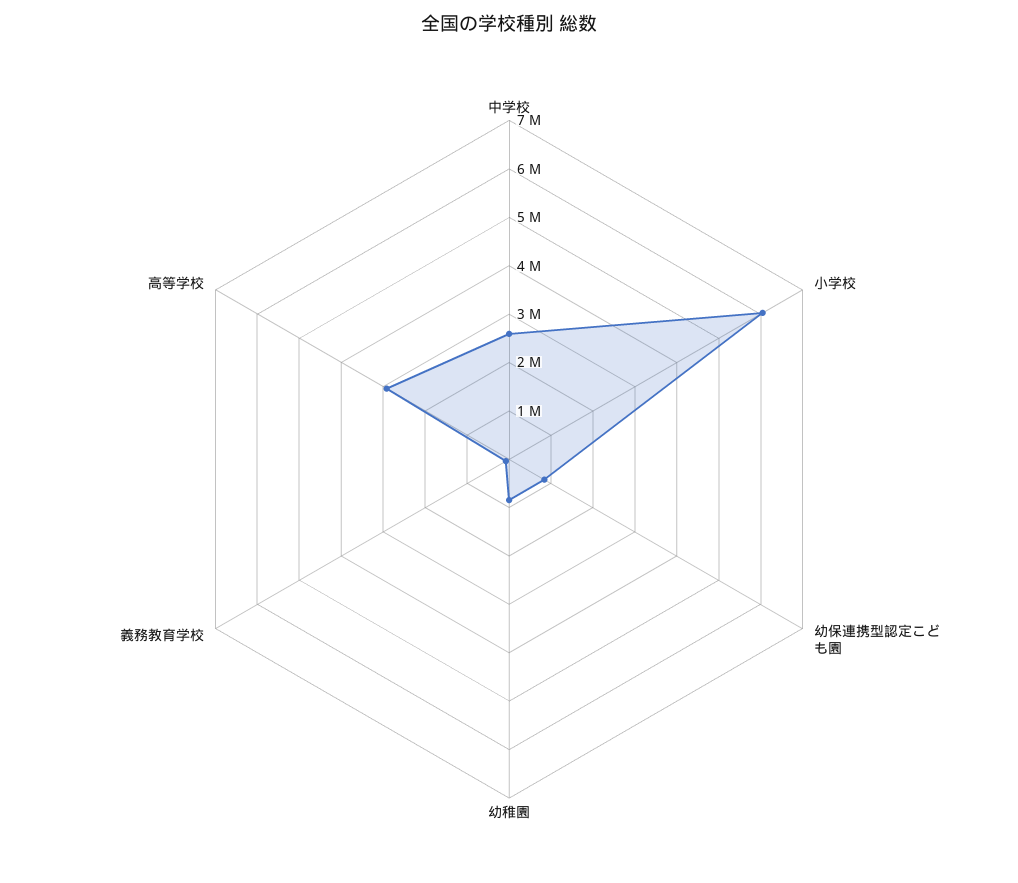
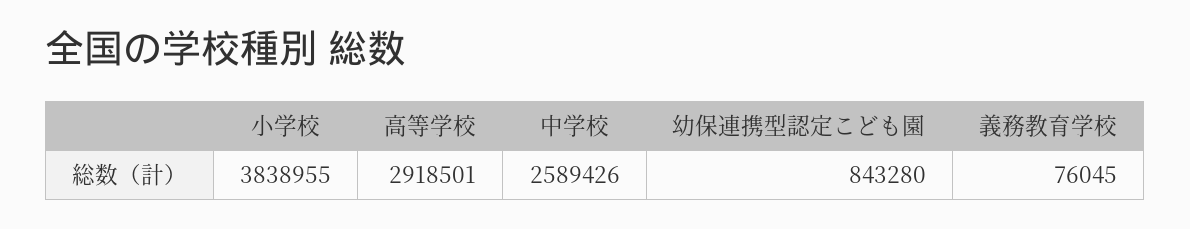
小学校: 6000000 -> 3838955
幼稚園: 800000 -> none

